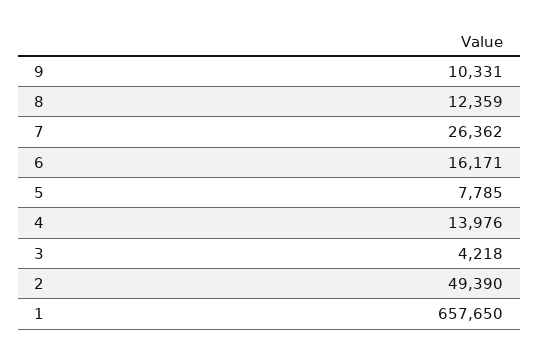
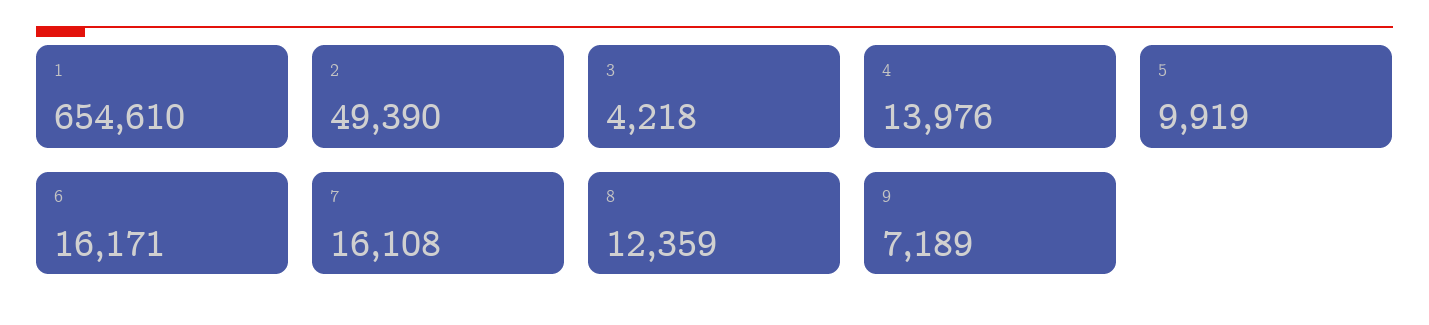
9: 10331 -> 7189
7: 26362 -> 16108
5: 7785 -> 9919
1: 657650 -> 654610

